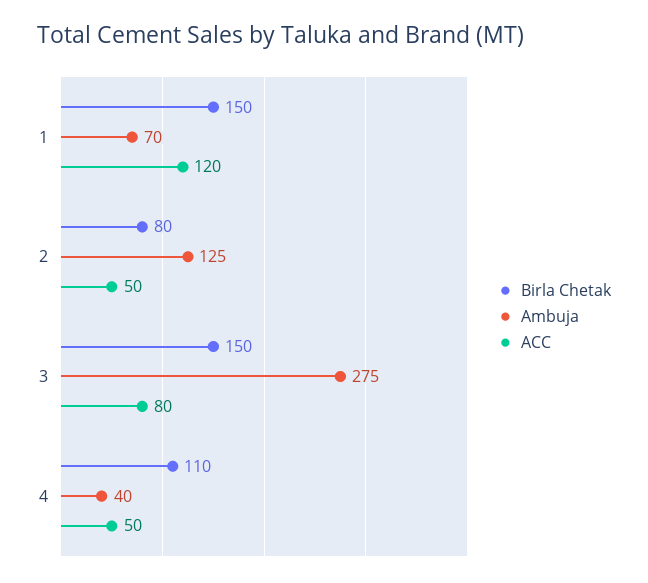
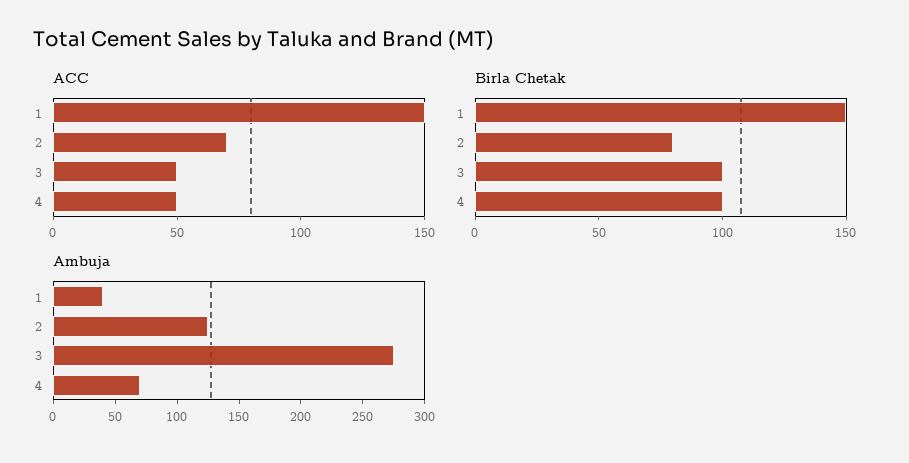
Ambuja, 1: 70 -> 40
ACC, 1: 120 -> 150
ACC, 2: 50 -> 70
Birla Chetak, 3: 150 -> 100
ACC, 3: 80 -> 50
Birla Chetak, 4: 110 -> 100
Ambuja, 4: 40 -> 70

